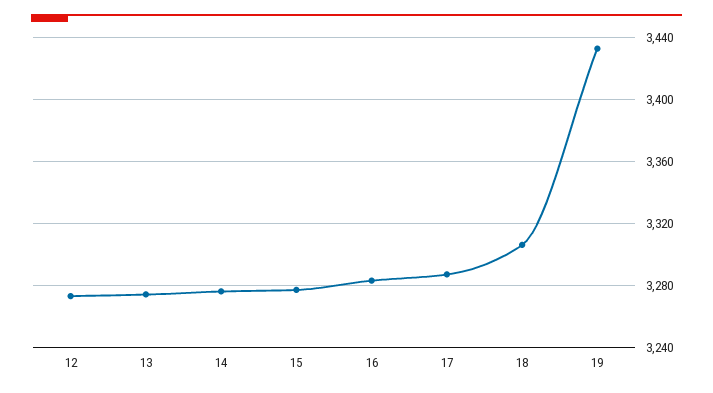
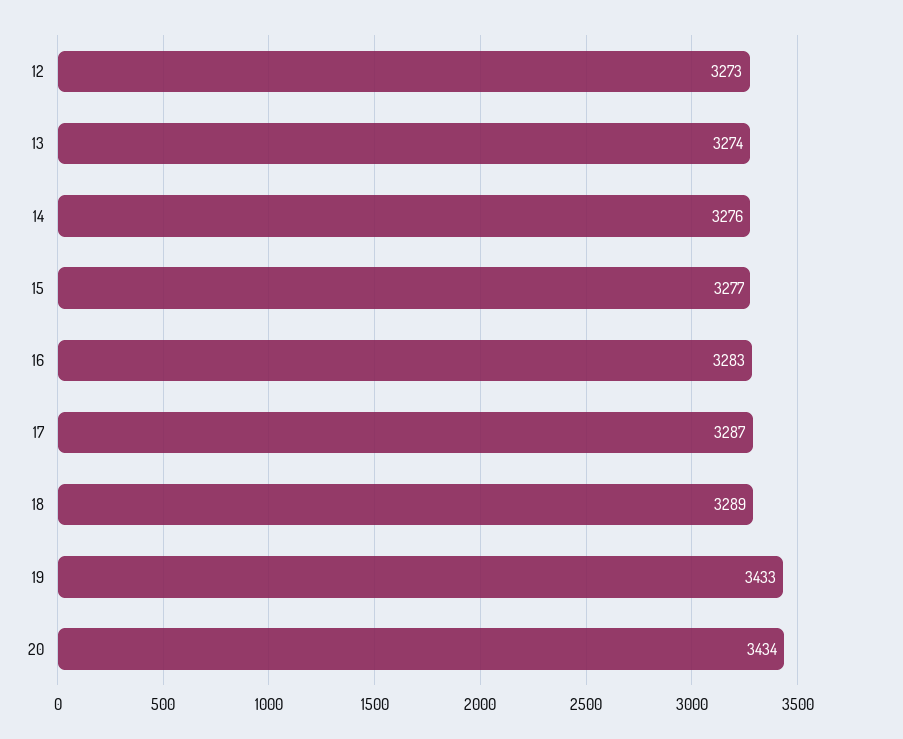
18: 3305 -> 3289
20: none -> 3434

